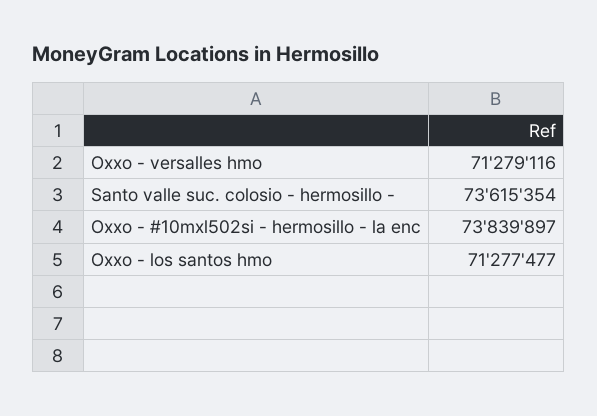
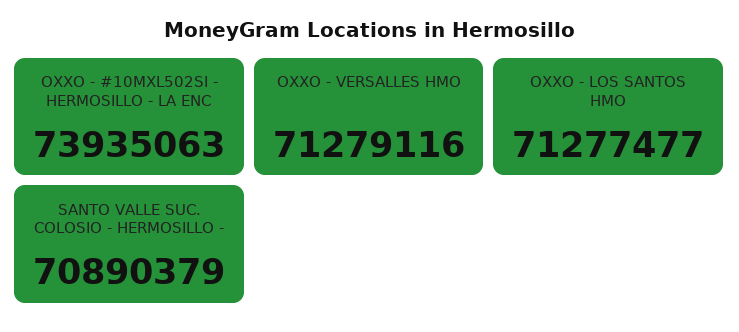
Santo valle suc. colosio - hermosillo -: 73615354 -> 70890379
Oxxo - #10mxl502si - hermosillo - la enc: 73839897 -> 73935063

